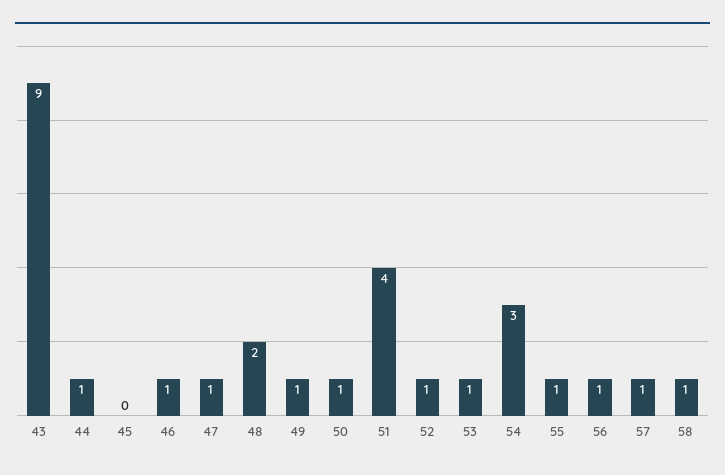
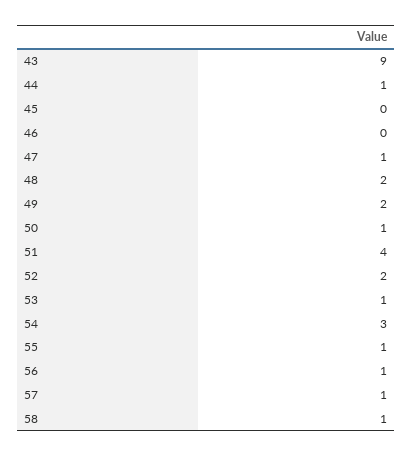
46: 1 -> 0
49: 1 -> 2
52: 1 -> 2

